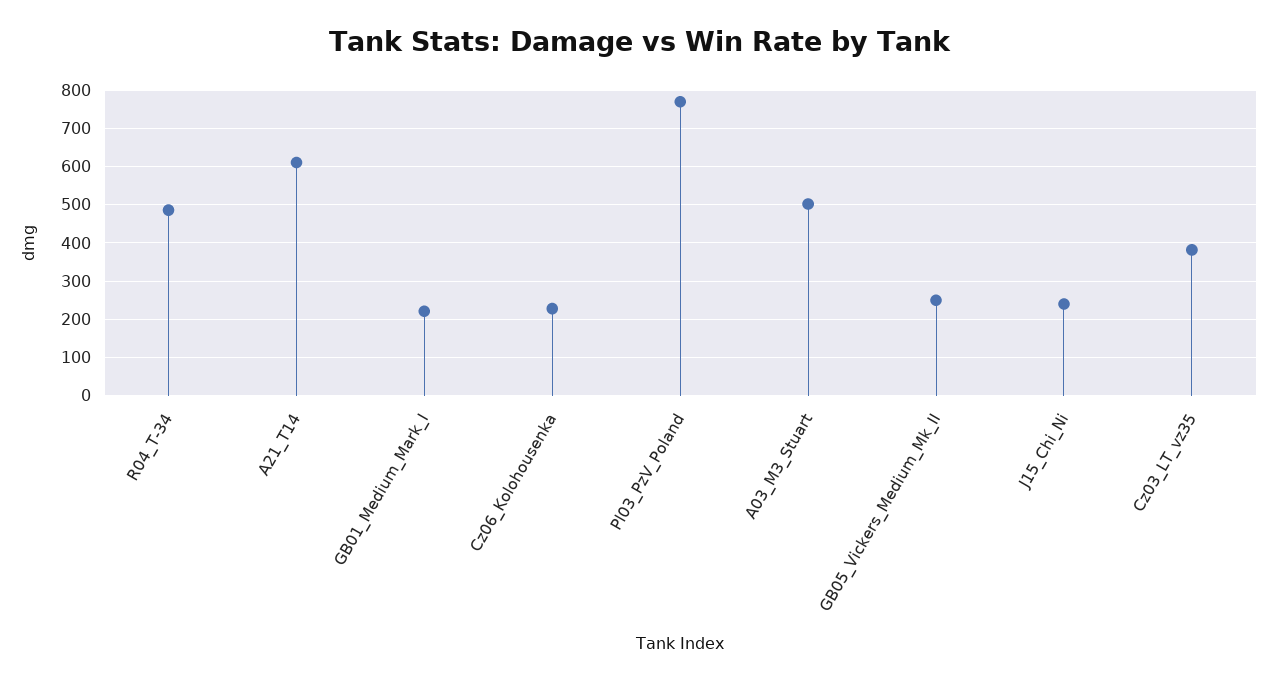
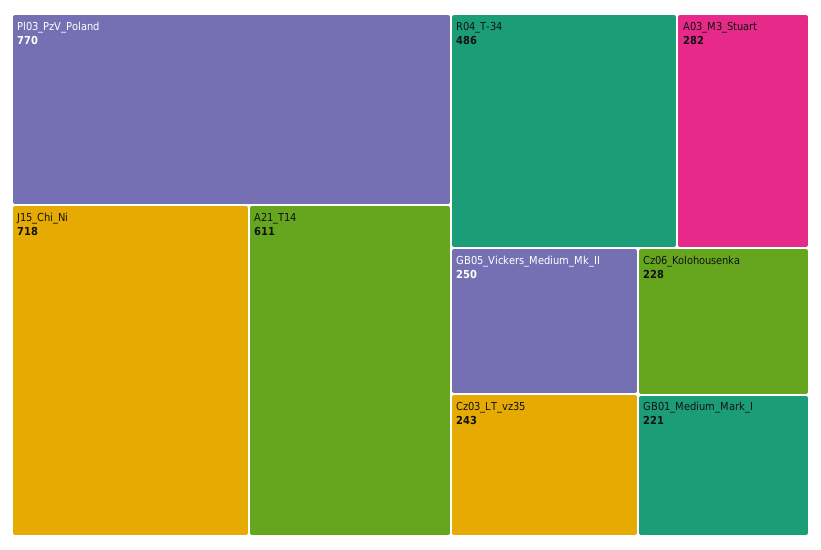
A03_M3_Stuart: 500 -> 282
J15_Chi_Ni: 240 -> 718
Cz03_LT_vz35: 380 -> 243

